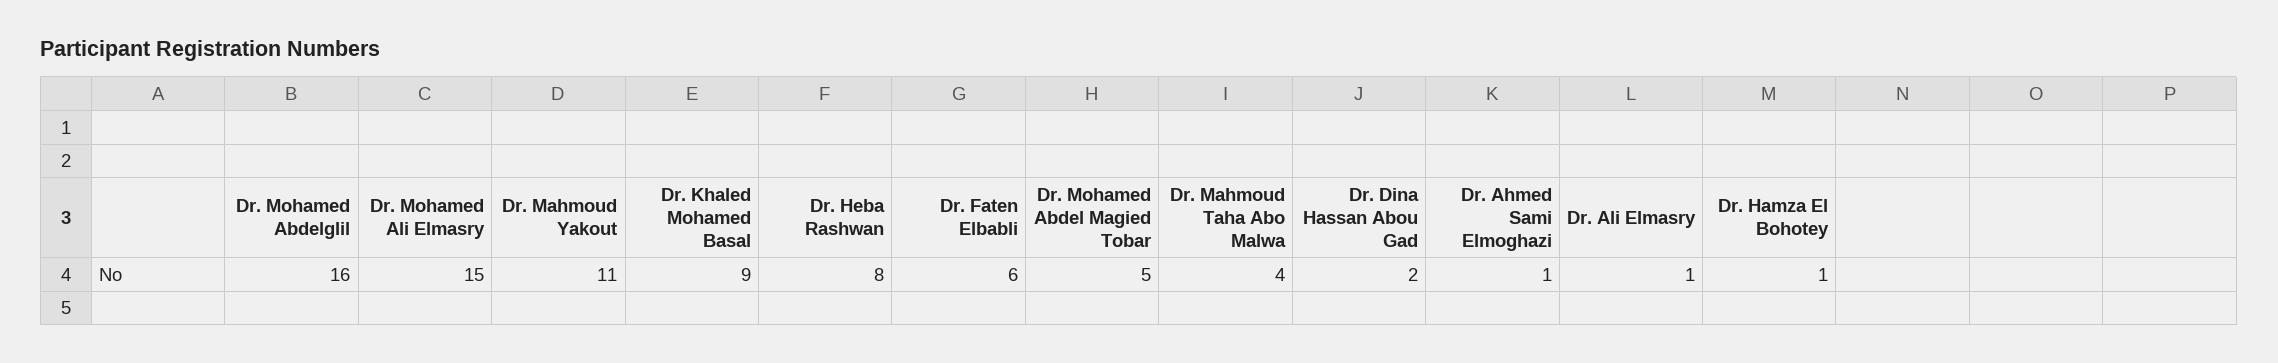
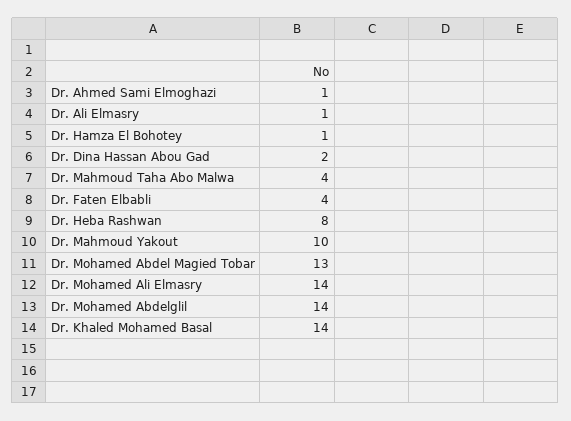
Dr. Mohamed Abdelglil: 16 -> 14
Dr. Mohamed Ali Elmasry: 15 -> 14
Dr. Mahmoud Yakout: 11 -> 10
Dr. Khaled Mohamed Basal: 9 -> 14
Dr. Faten Elbabli: 6 -> 4
Dr. Mohamed Abdel Magied Tobar: 5 -> 13

